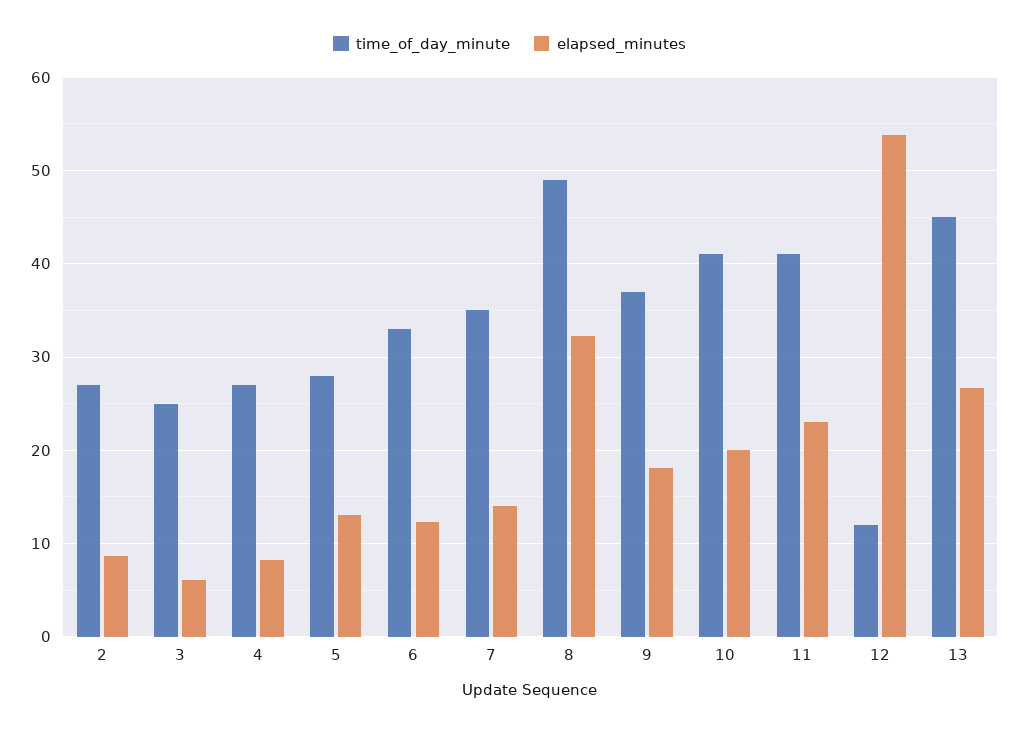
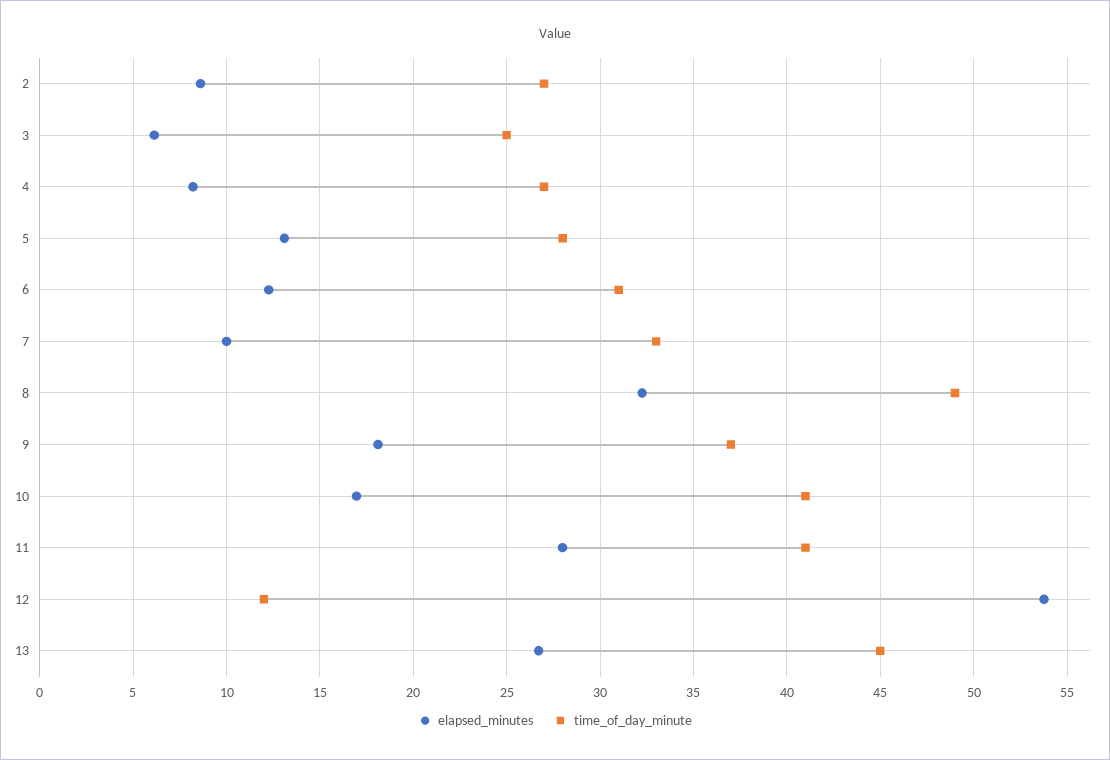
time_of_day_minute, 6: 33 -> 31
time_of_day_minute, 7: 35 -> 33
elapsed_minutes, 7: 14 -> 10
elapsed_minutes, 10: 20 -> 17
elapsed_minutes, 11: 23 -> 28

